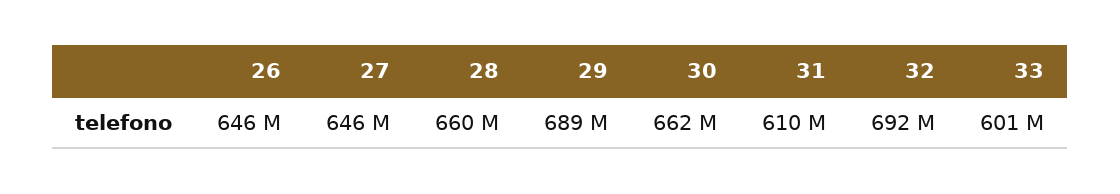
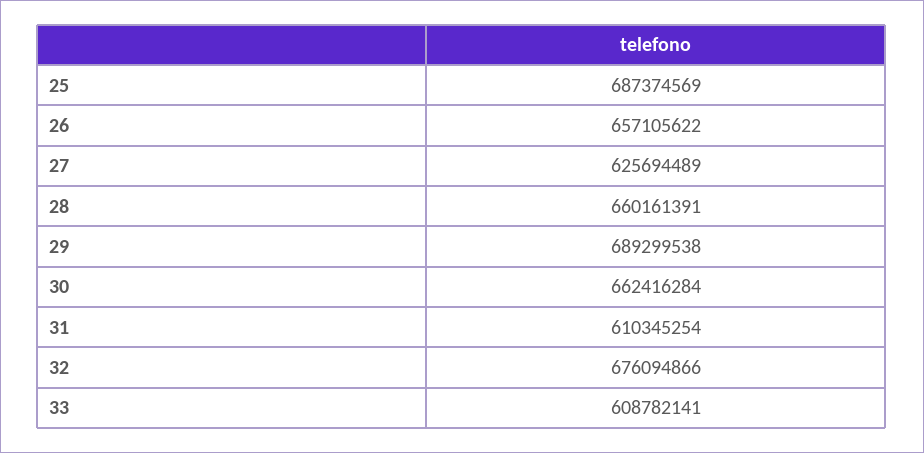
26: 646000000 -> 657105622
27: 646000000 -> 625694489
32: 692000000 -> 676094866
33: 601000000 -> 608782141
25: none -> 687374569

